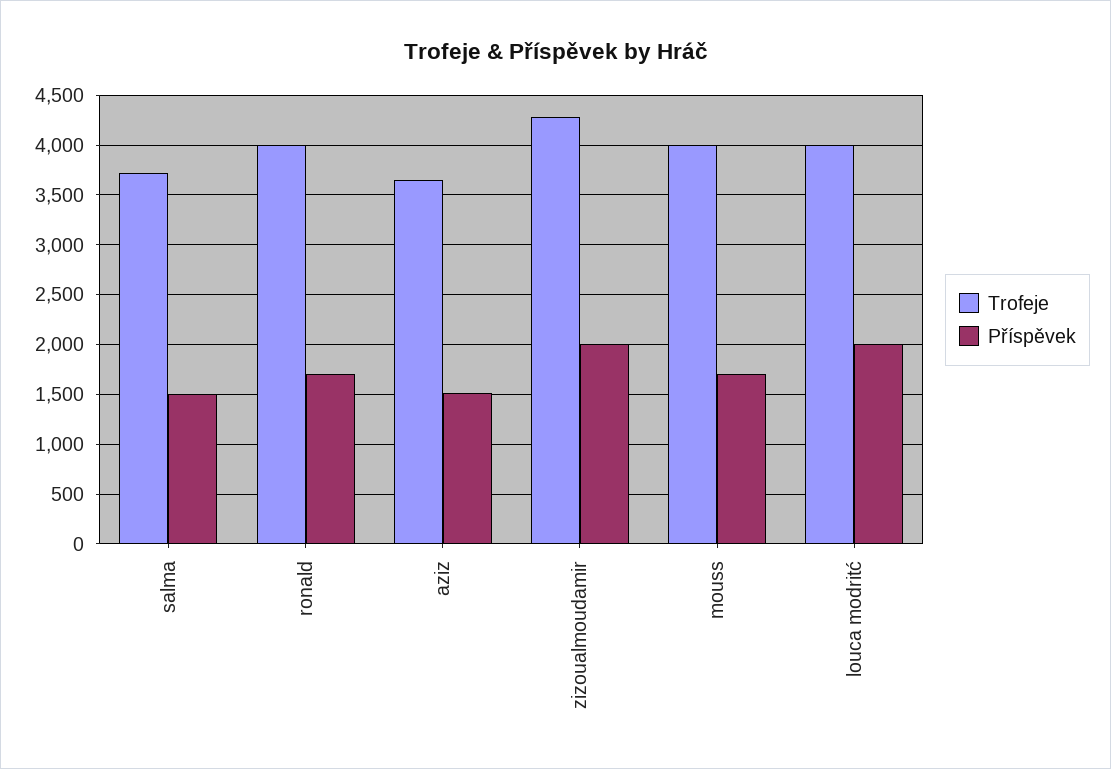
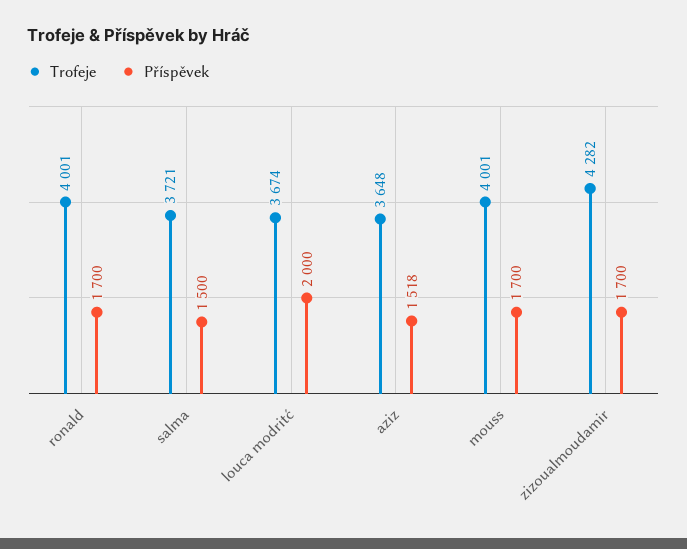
Příspěvek, zizoualmoudamir: 2000 -> 1700
Trofeje, louca modritć: 4000 -> 3674

